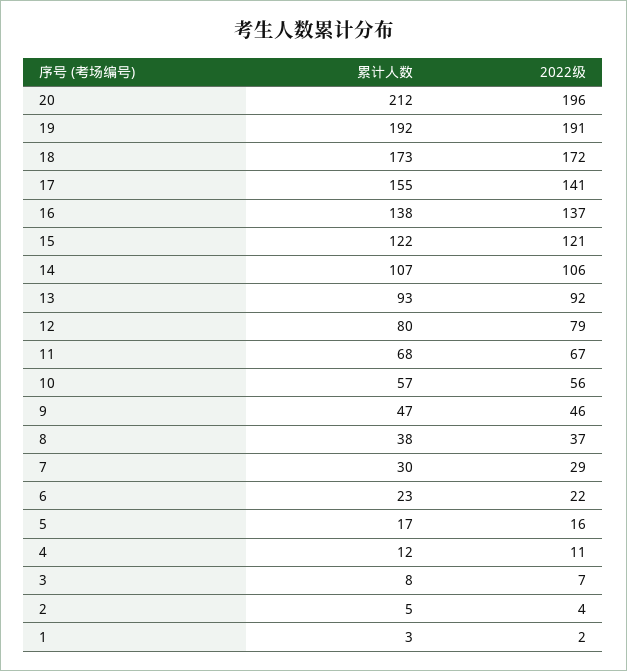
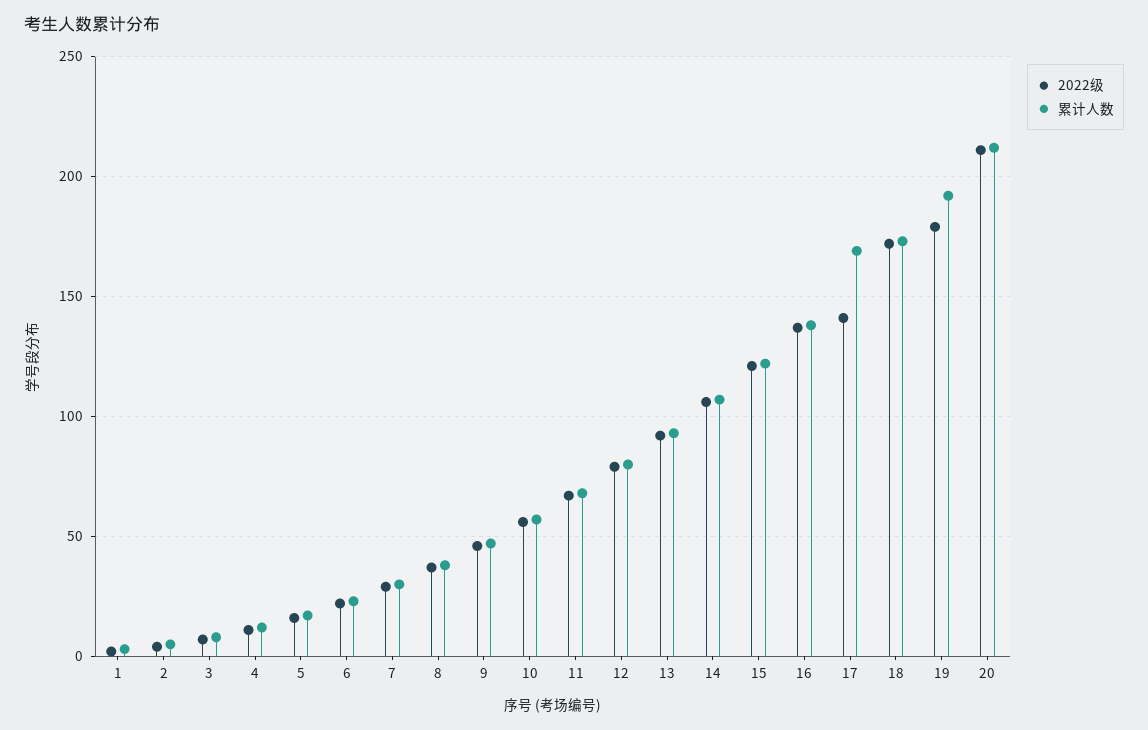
2022级, 20: 196 -> 210
2022级, 19: 191 -> 180
累计人数, 17: 155 -> 170

